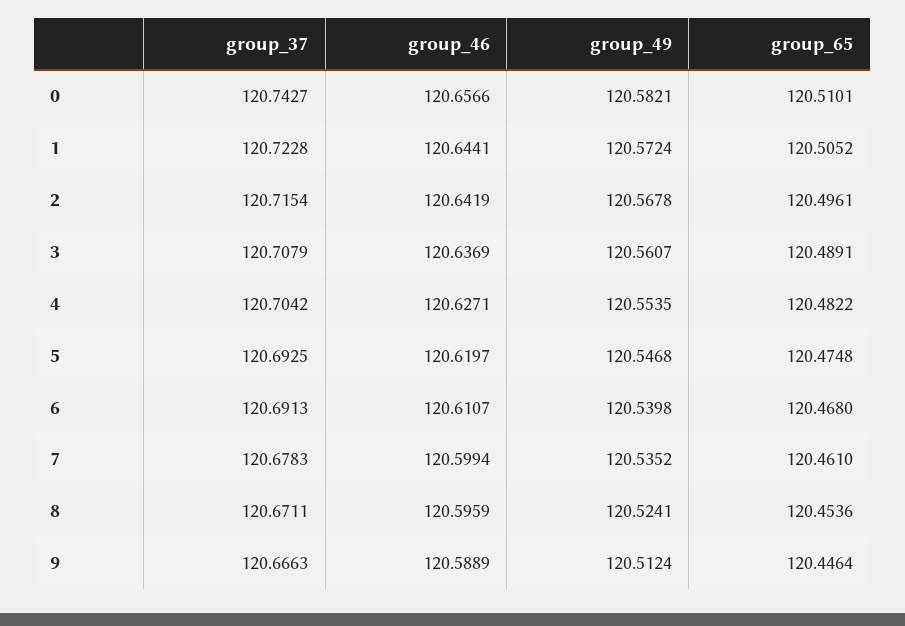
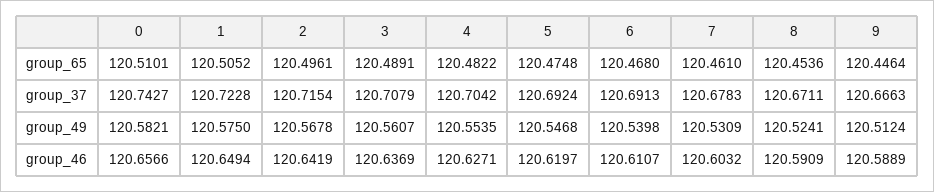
group_46, 1: 120.6441 -> 120.6494
group_49, 1: 120.5724 -> 120.575
group_37, 5: 120.6925 -> 120.6924
group_46, 7: 120.5994 -> 120.6032
group_49, 7: 120.5352 -> 120.5309
group_46, 8: 120.5959 -> 120.5909

